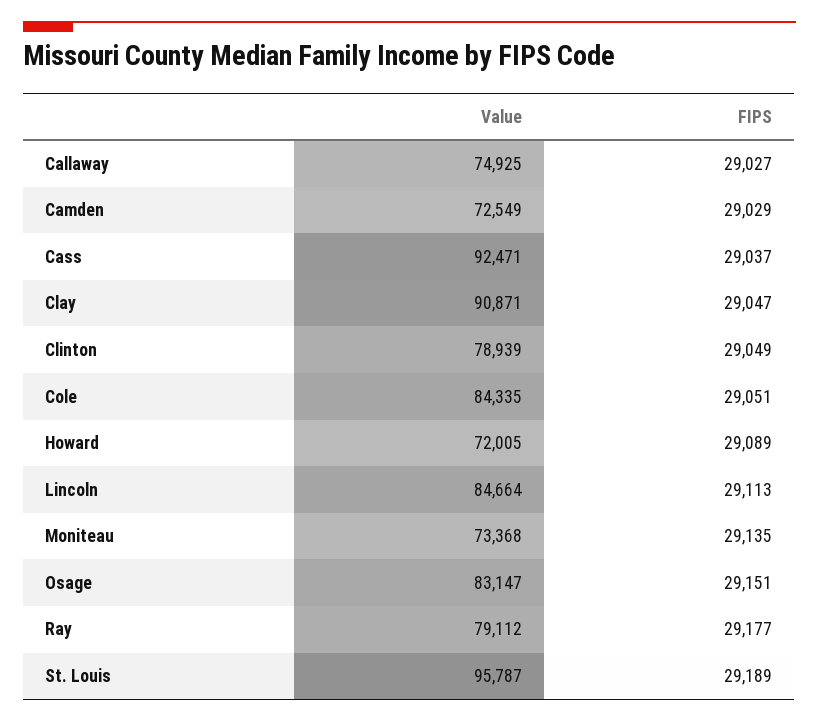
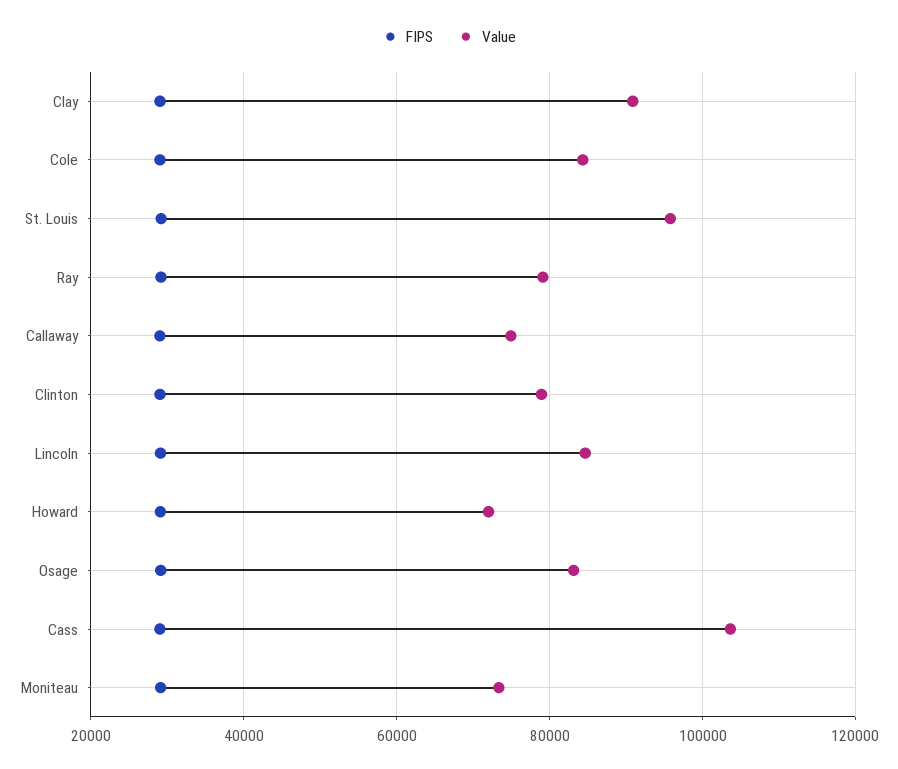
Value, Camden: 72549 -> none
FIPS, Camden: 29029 -> none
Value, Cass: 92471 -> 104000

